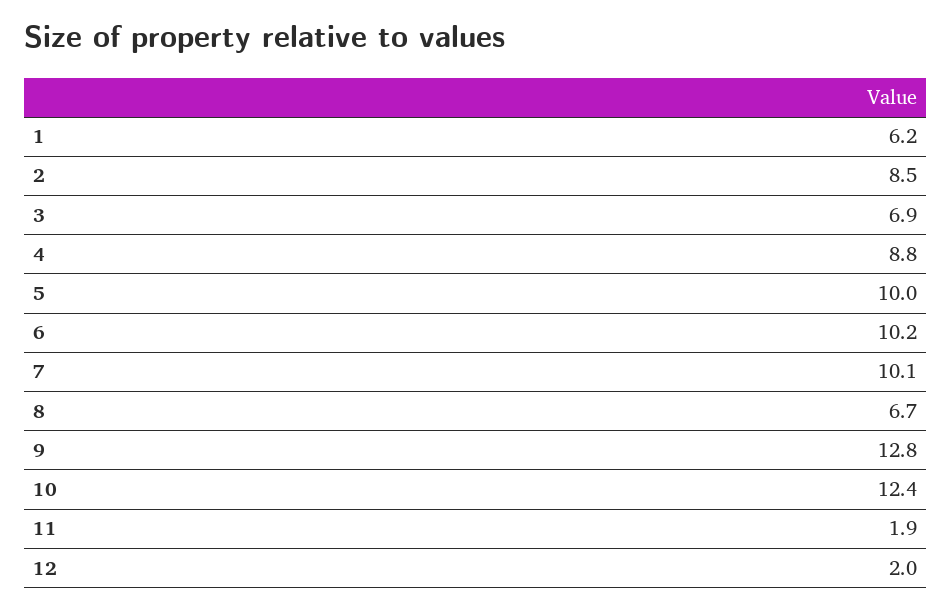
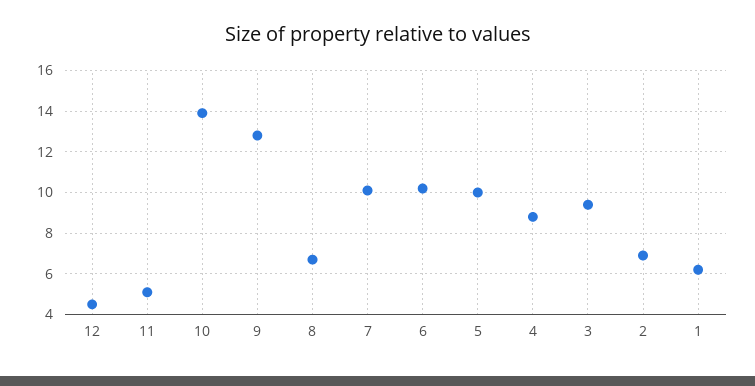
2: 8.5 -> 7
3: 6.9 -> 9.5
10: 12.4 -> 14
11: 1.9 -> 5
12: 2 -> 4.5

